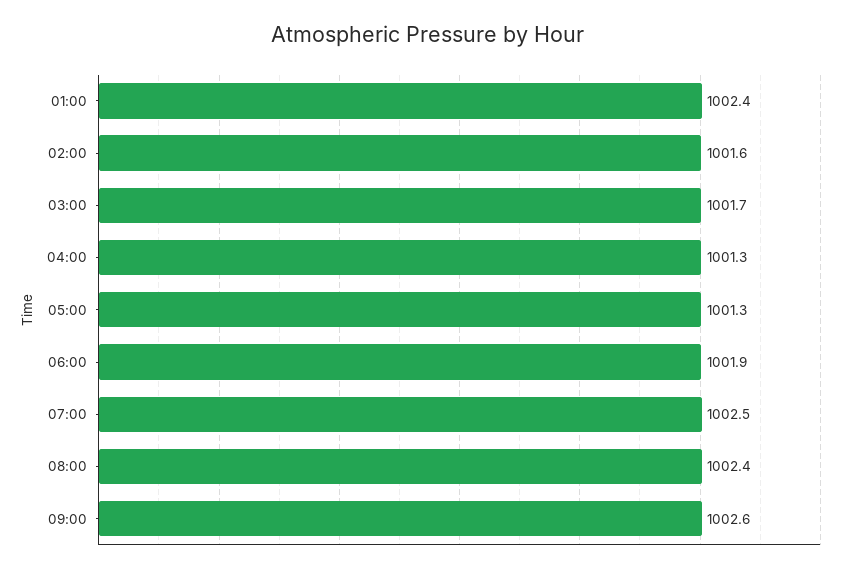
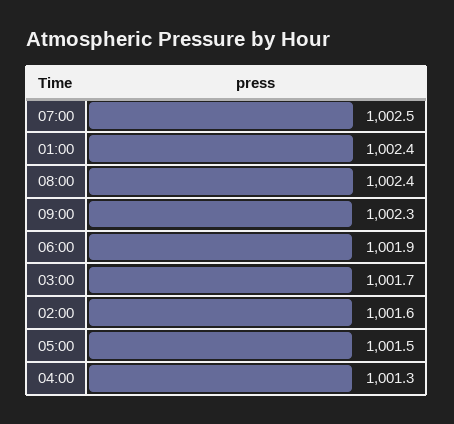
05:00: 1001.3 -> 1001.5
09:00: 1002.6 -> 1002.3

